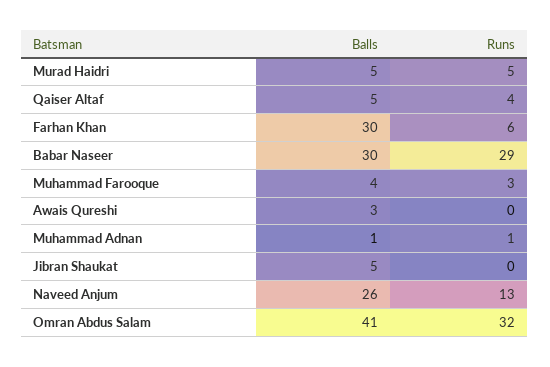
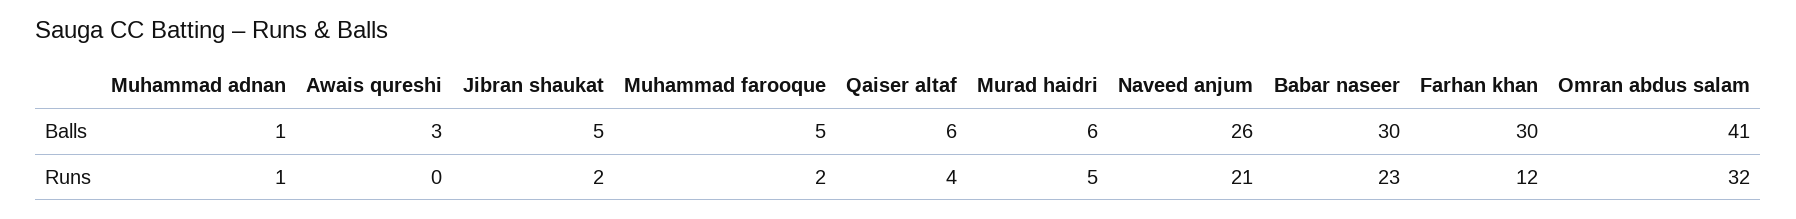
Balls, Murad Haidri: 5 -> 6
Balls, Qaiser Altaf: 5 -> 6
Runs, Farhan Khan: 6 -> 12
Runs, Babar Naseer: 29 -> 23
Balls, Muhammad Farooque: 4 -> 5
Runs, Muhammad Farooque: 3 -> 2
Runs, Jibran Shaukat: 0 -> 2
Runs, Naveed Anjum: 13 -> 21

